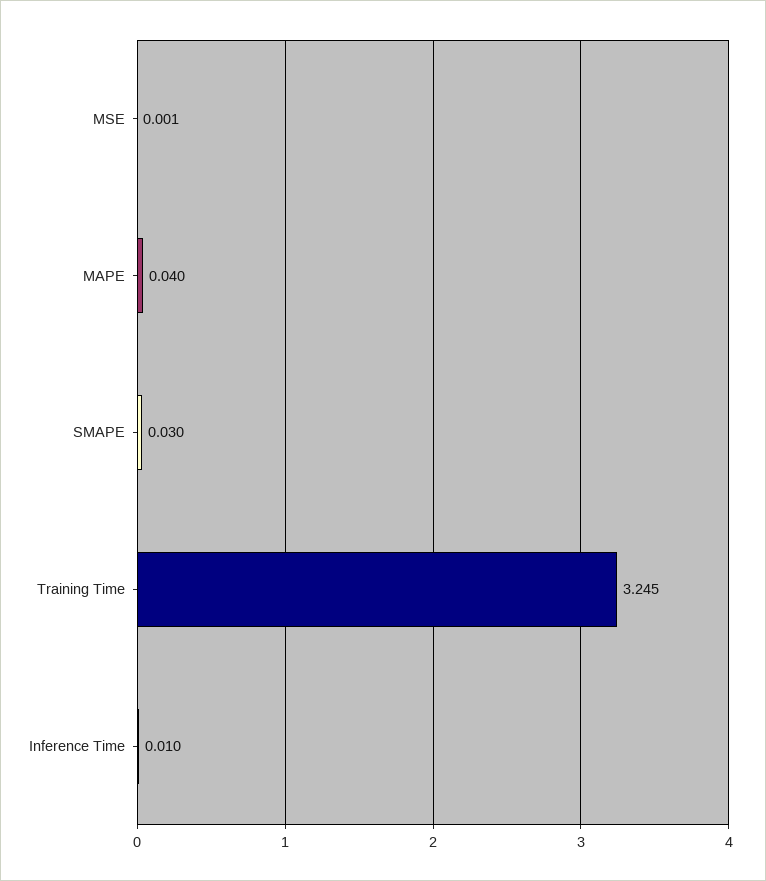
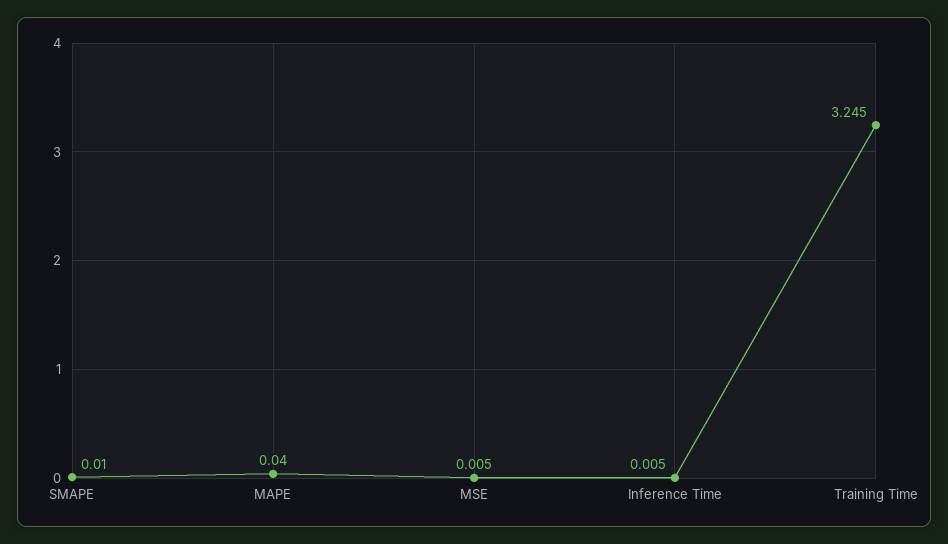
MSE: 0.001 -> 0.005
SMAPE: 0.03 -> 0.01
Inference Time: 0.01 -> 0.005

